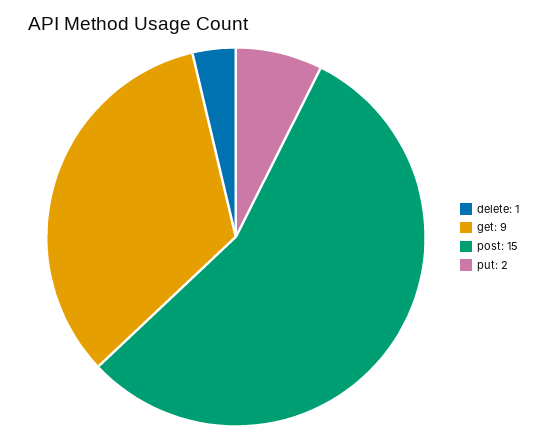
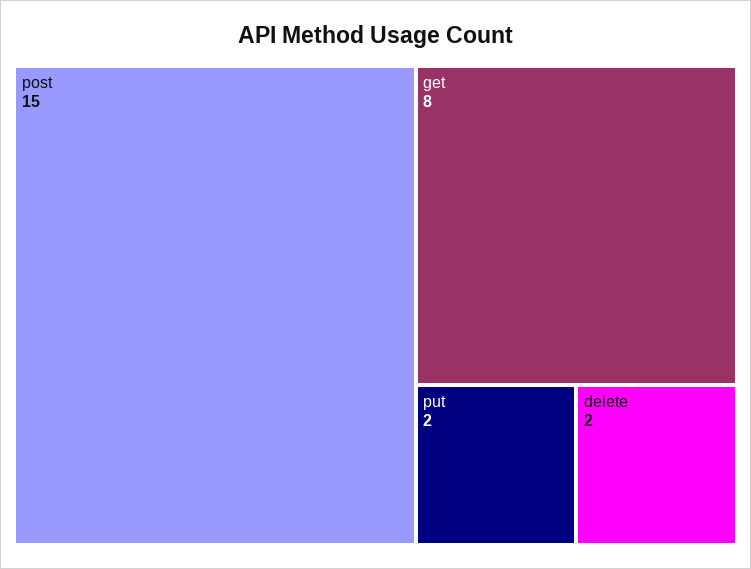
delete: 1 -> 2
get: 9 -> 8

